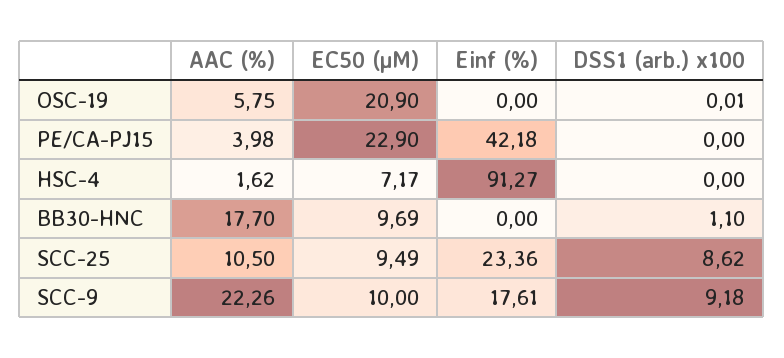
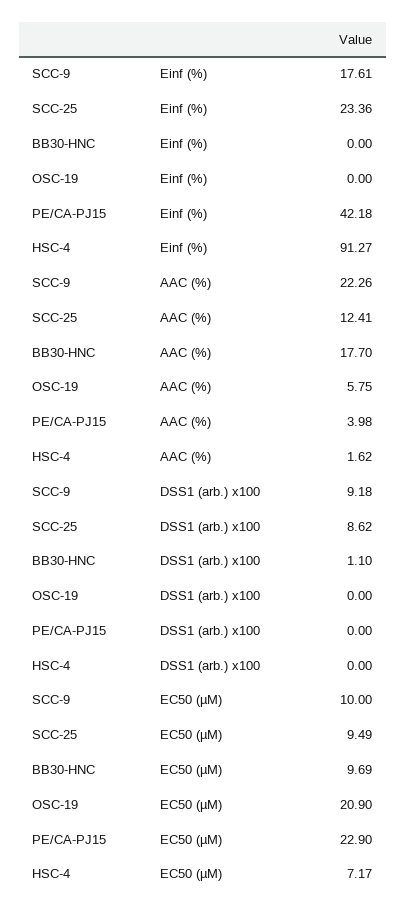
DSS1 (arb.) x100, OSC-19: 0.01 -> 0
AAC (%), SCC-25: 10.5 -> 12.41

